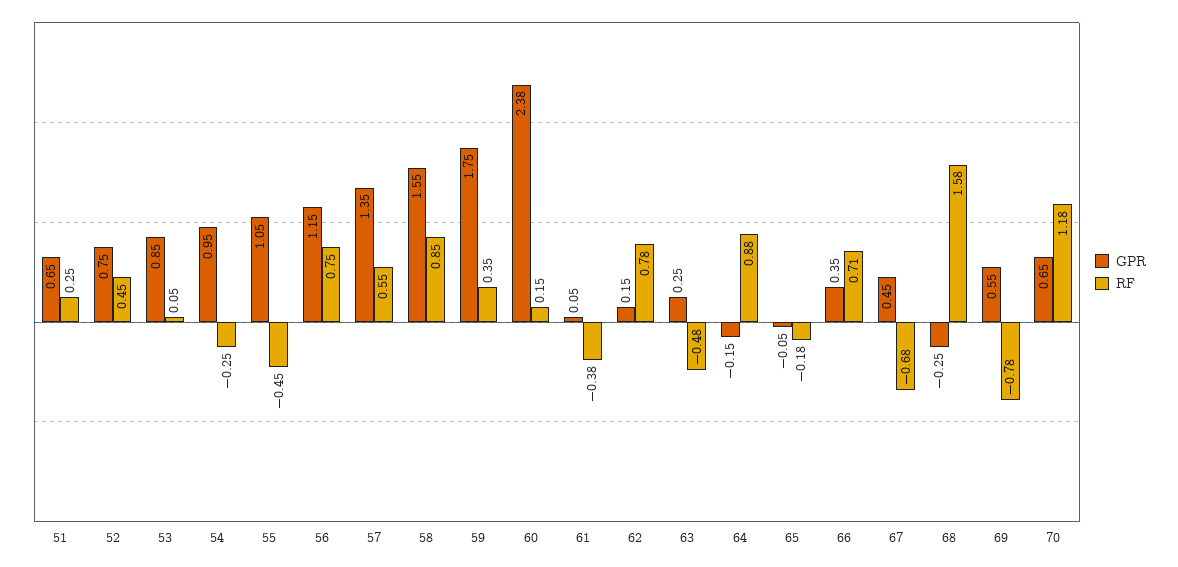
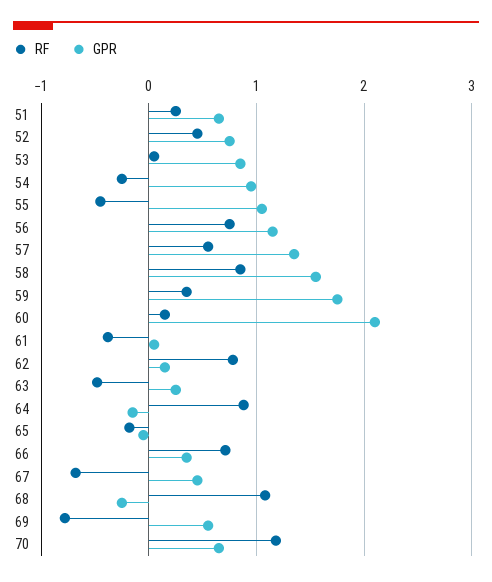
GPR, 60: 2.38 -> 2.1
RF, 68: 1.58 -> 1.1

